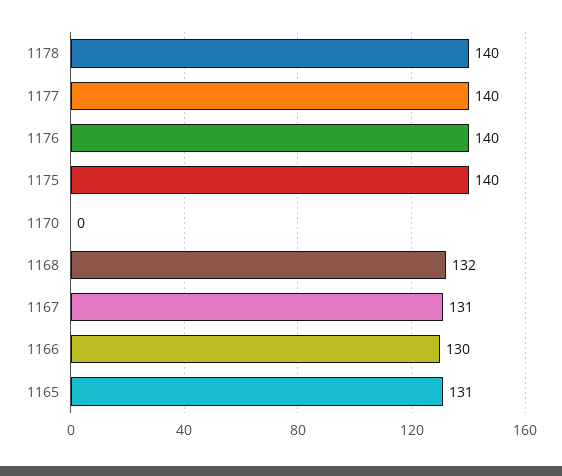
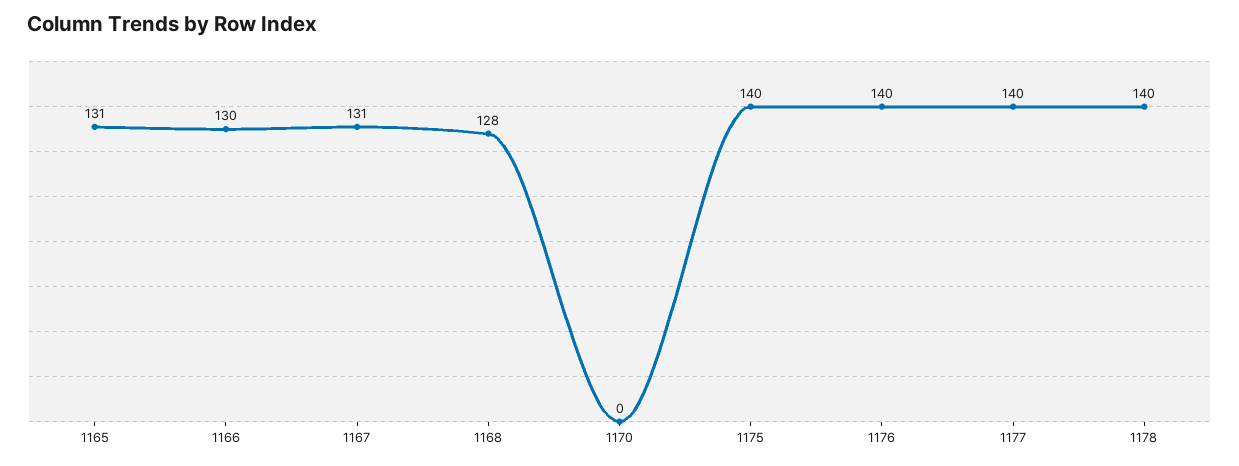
1168: 132 -> 128

